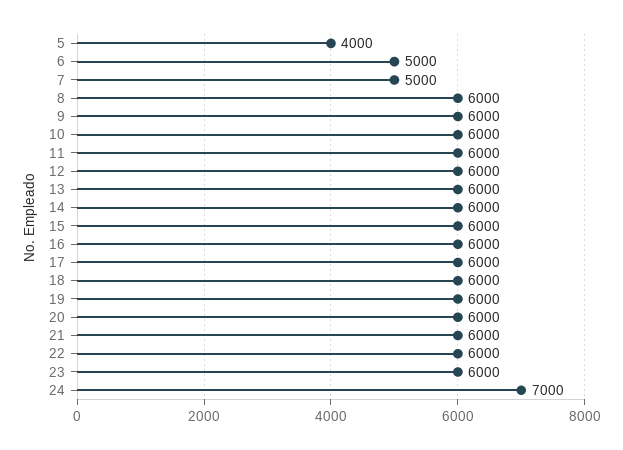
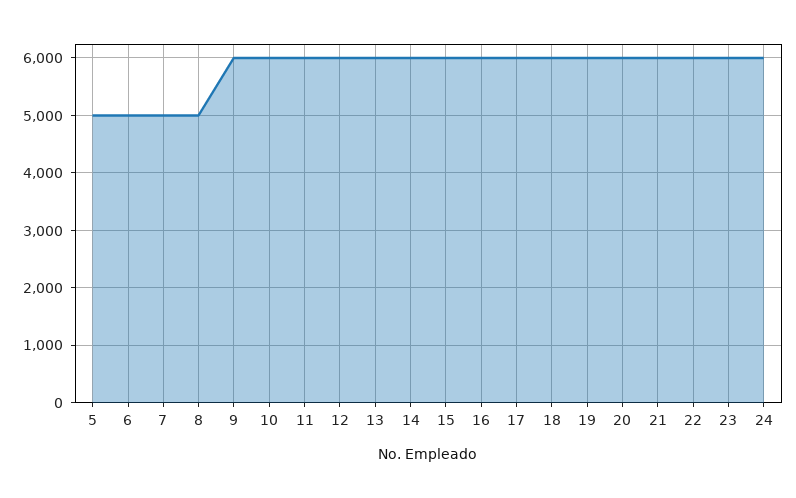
5: 4000 -> 5000
8: 6000 -> 5000
24: 7000 -> 6000

